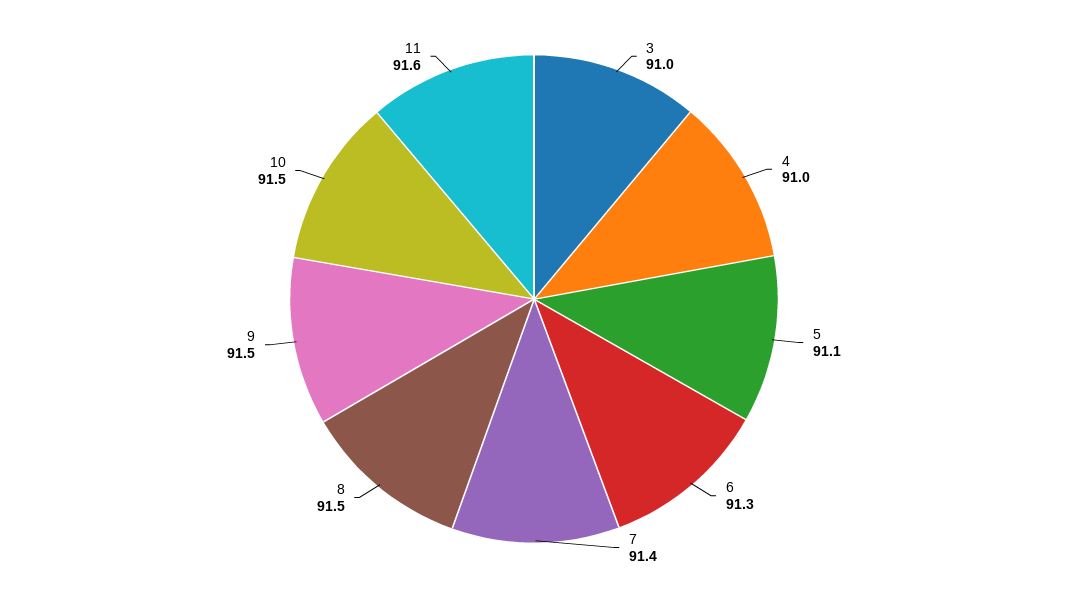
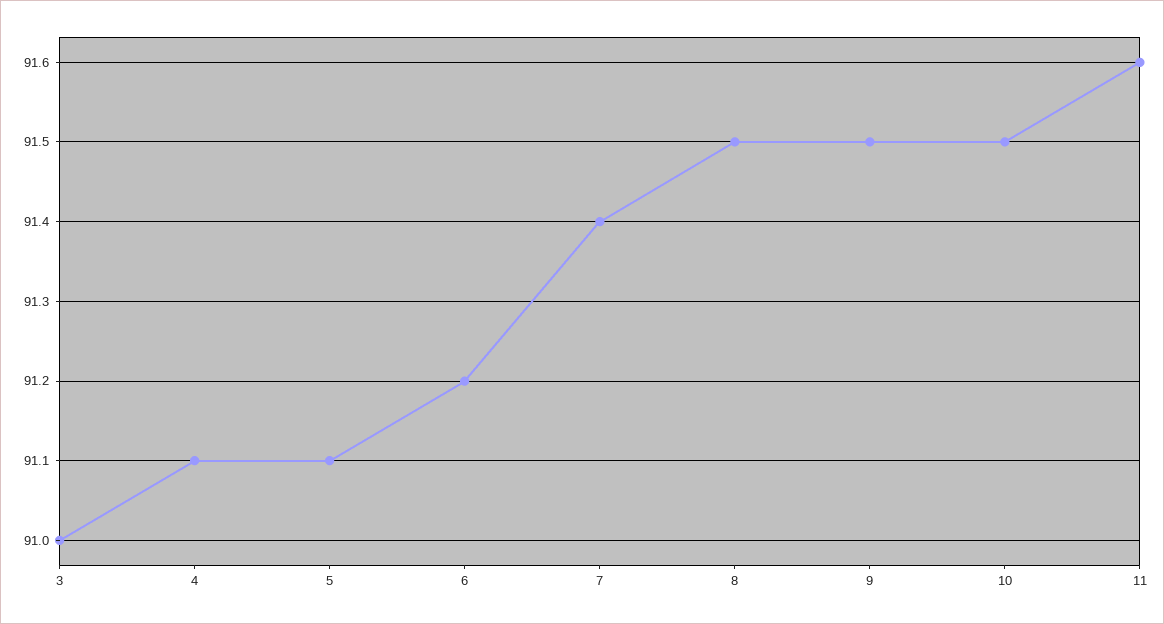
4: 91 -> 91.1
6: 91.3 -> 91.2

